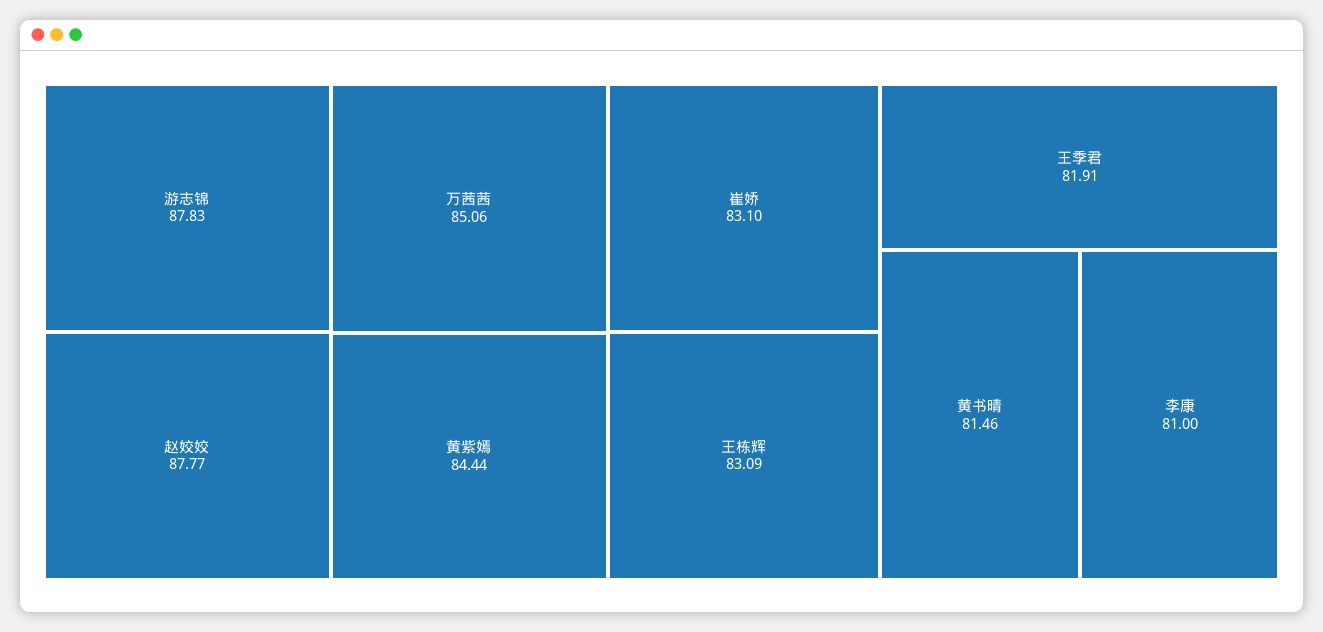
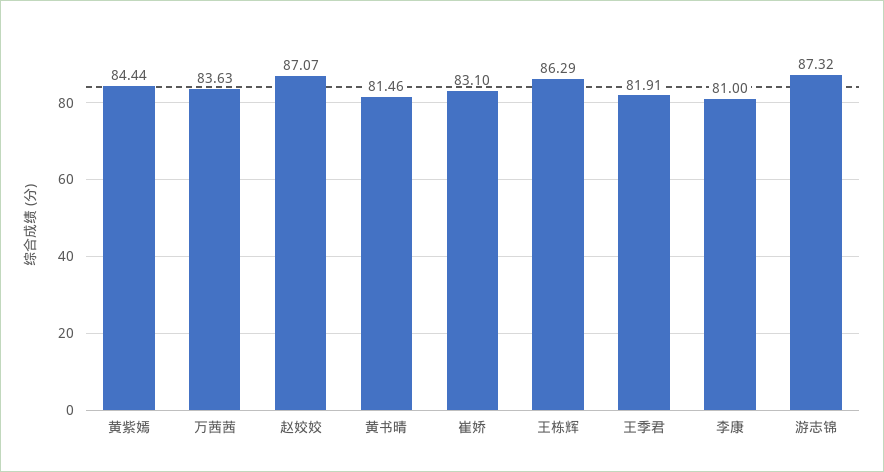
游志锦: 87.83 -> 87.32
赵姣姣: 87.77 -> 87.07
万茜茜: 85.06 -> 83.63
王栋辉: 83.09 -> 86.29

